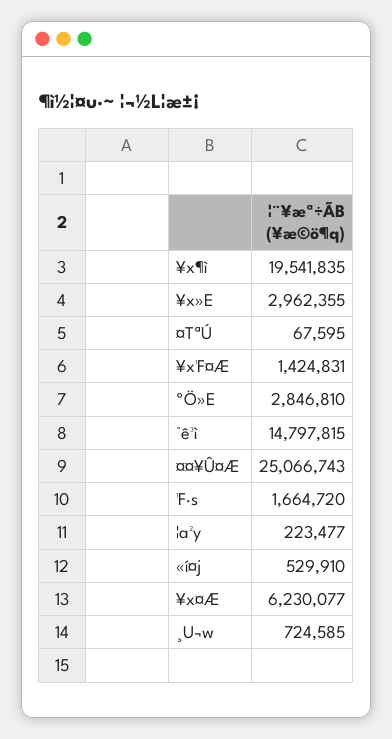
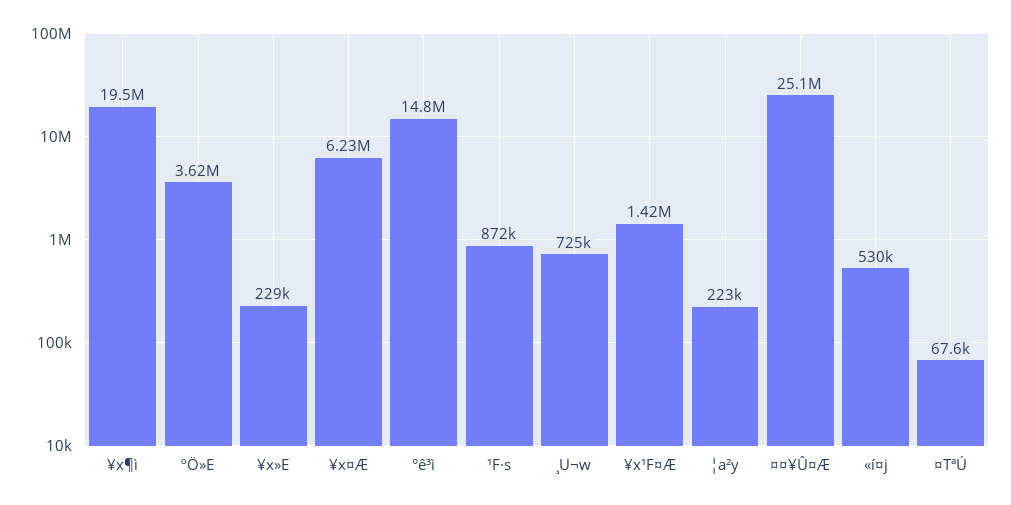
¥x»E: 2962355 -> 229000
ºÖ»E: 2846810 -> 3620000
¹F·s: 1664720 -> 872000

